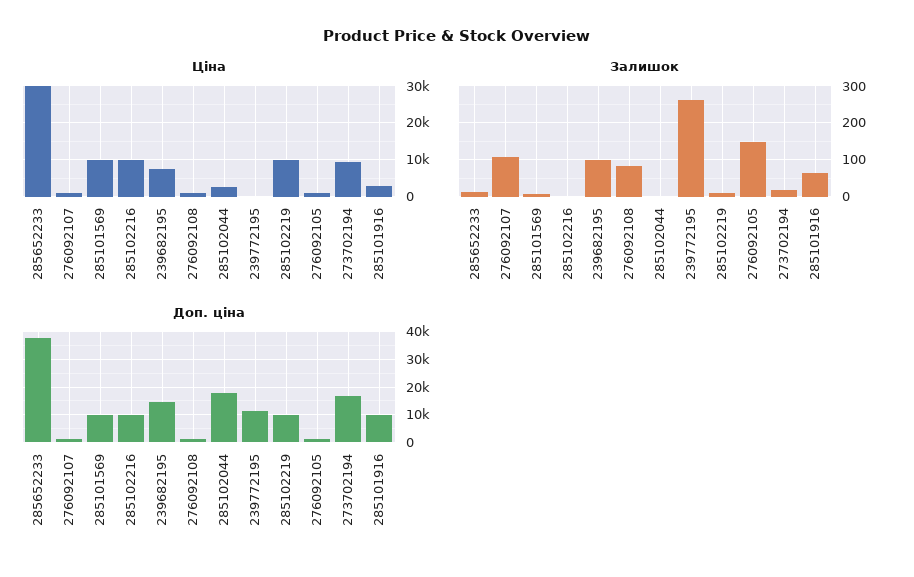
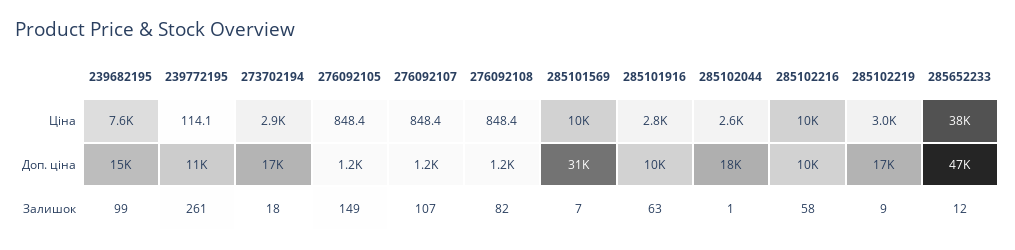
Ціна, 285652233: 30000 -> 38000
Ціна, 285102219: 10000 -> 3000
Ціна, 273702194: 10000 -> 2900
Залишок, 285102216: 0 -> 58
Доп. ціна, 285652233: 37500 -> 47000
Доп. ціна, 285101569: 10000 -> 31000
Доп. ціна, 285102219: 10000 -> 17000

